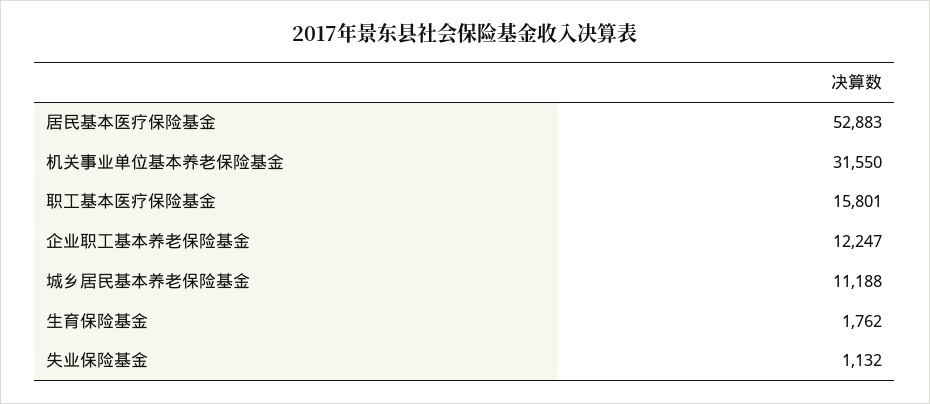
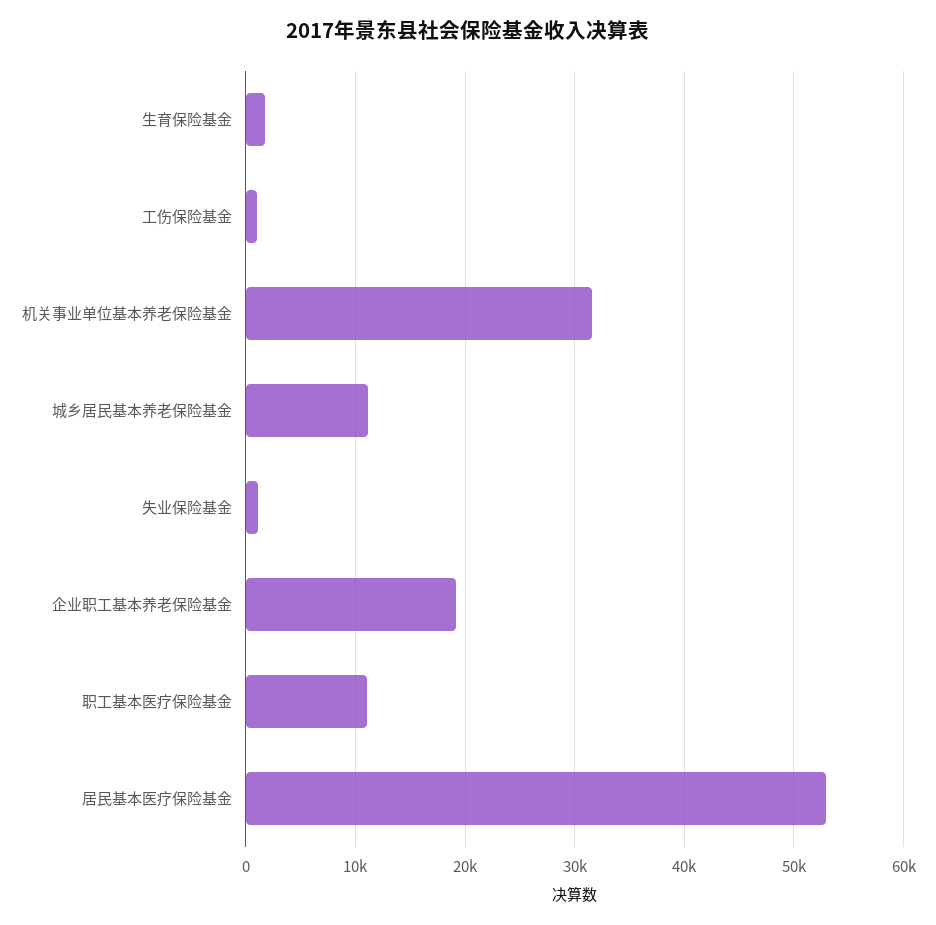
职工基本医疗保险基金: 15801 -> 11000
企业职工基本养老保险基金: 12247 -> 19000
工伤保险基金: none -> 1000

